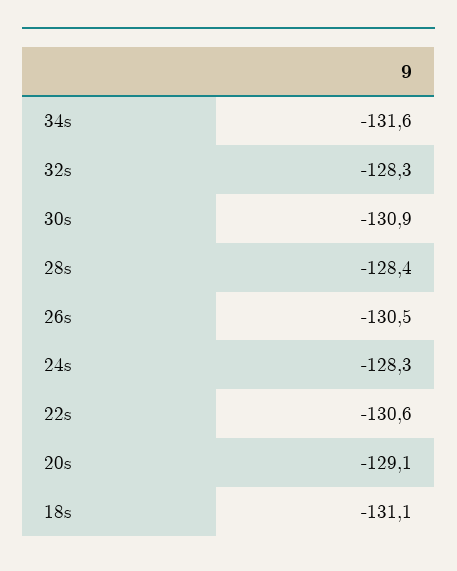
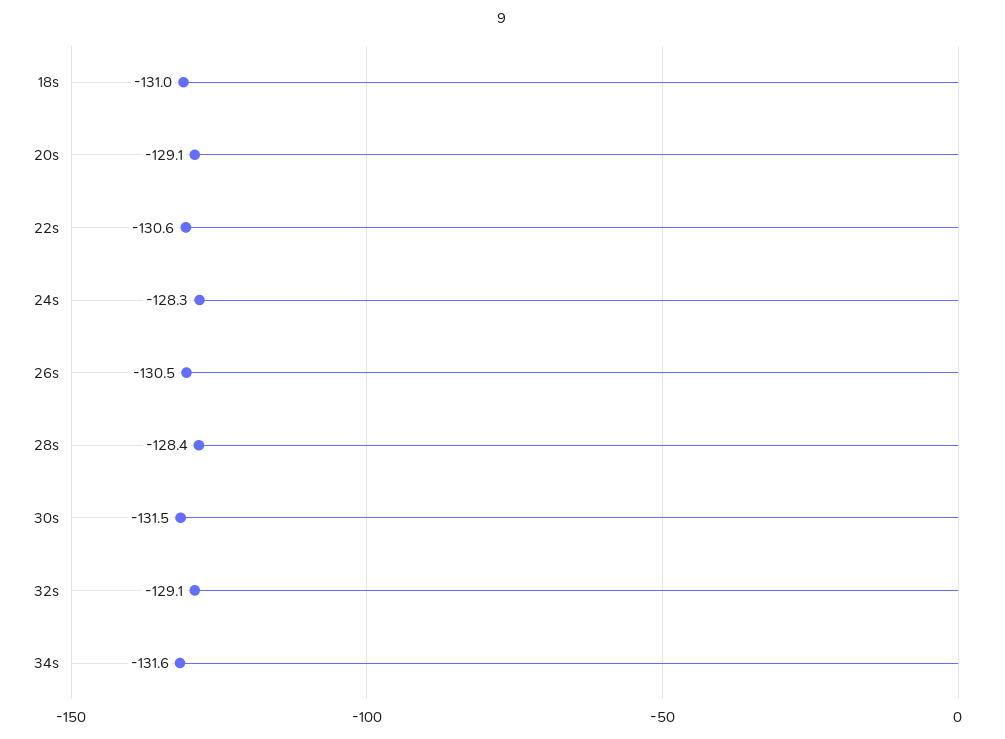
32s: -128.3 -> -129.1
30s: -130.9 -> -131.5
18s: -131.1 -> -131

